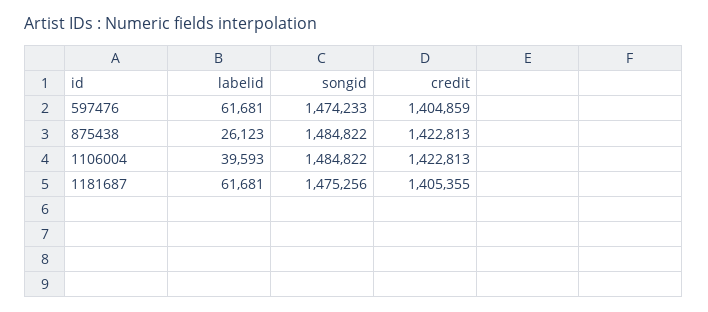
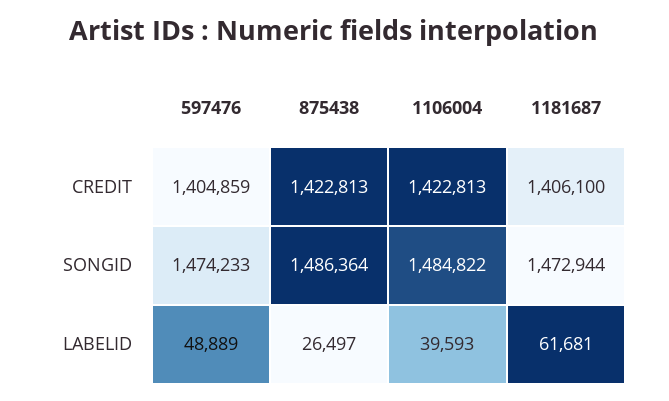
labelid, 597476: 61681 -> 48889
labelid, 875438: 26123 -> 26497
songid, 875438: 1484822 -> 1486364
songid, 1181687: 1475256 -> 1472944
credit, 1181687: 1405355 -> 1406100

